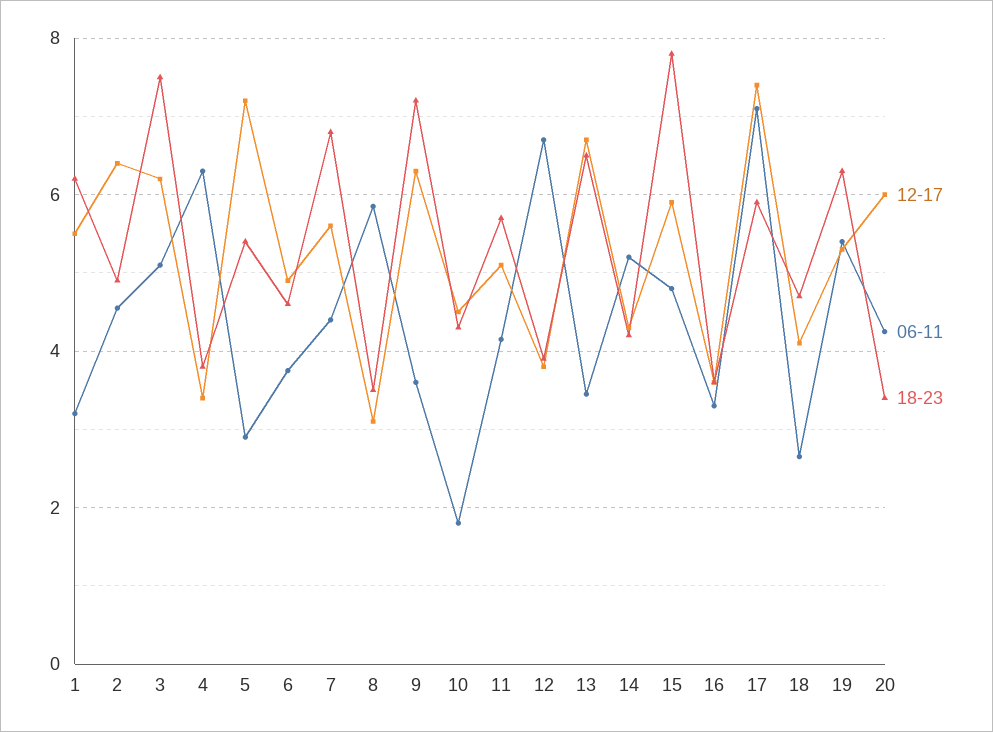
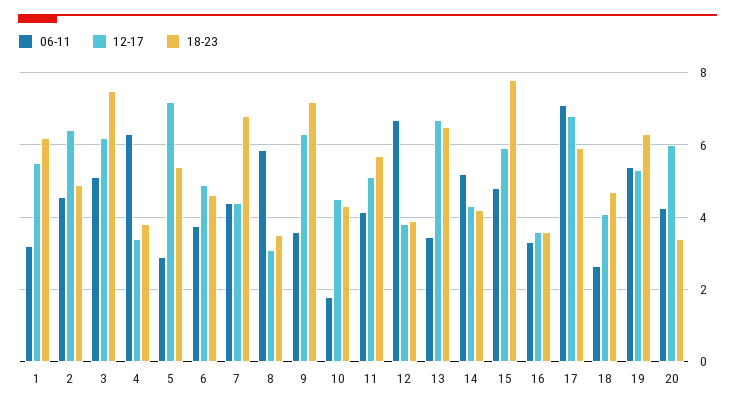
12-17, 7: 5.6 -> 4.4
12-17, 17: 7.4 -> 6.8

